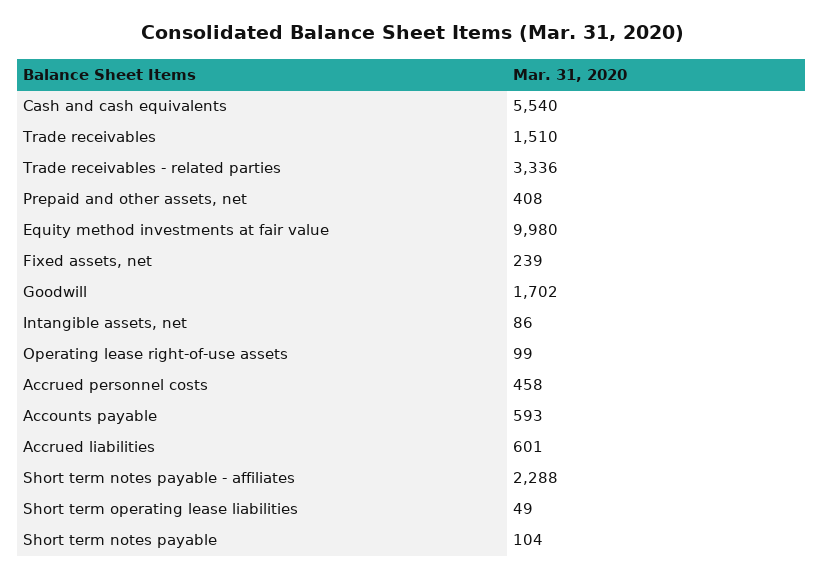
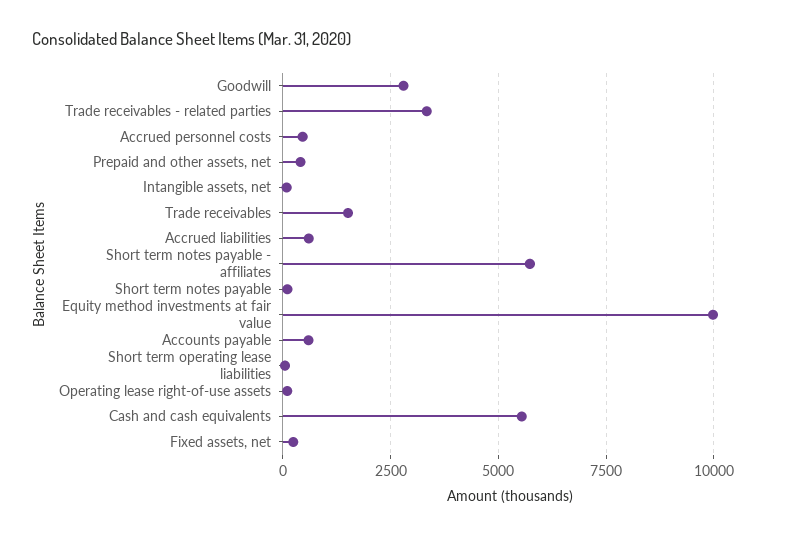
Goodwill: 1702 -> 2750
Short term notes payable - affiliates: 2288 -> 5750

